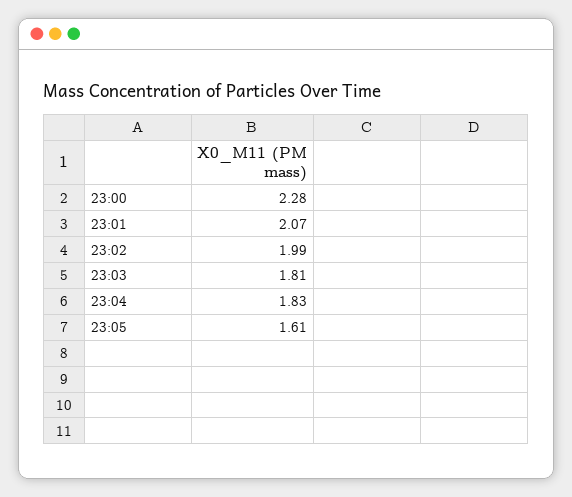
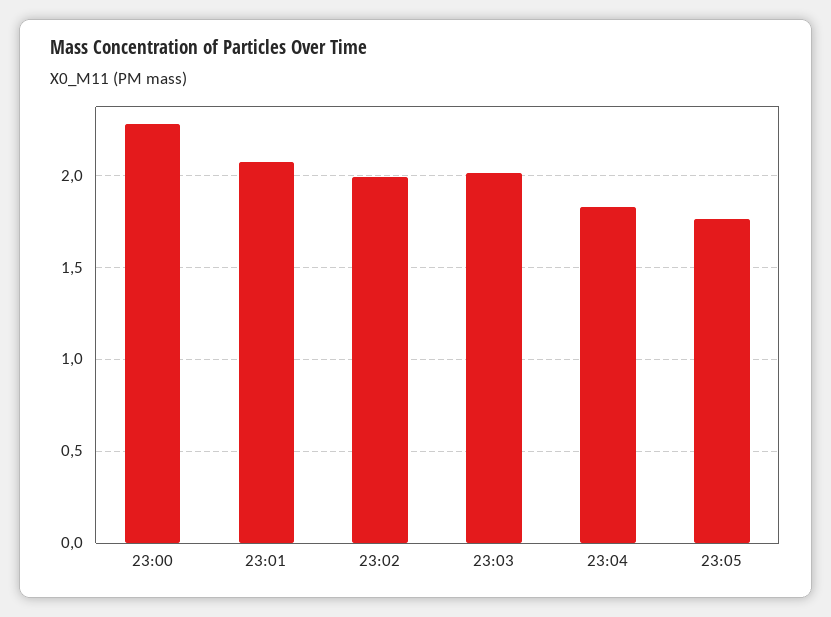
23:03: 1.81 -> 2
23:05: 1.61 -> 1.75

